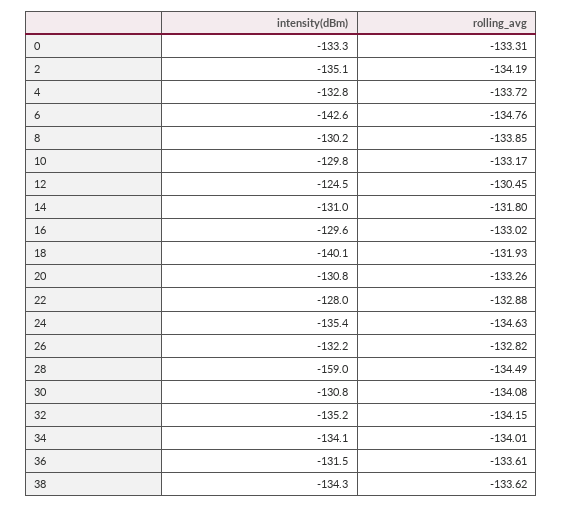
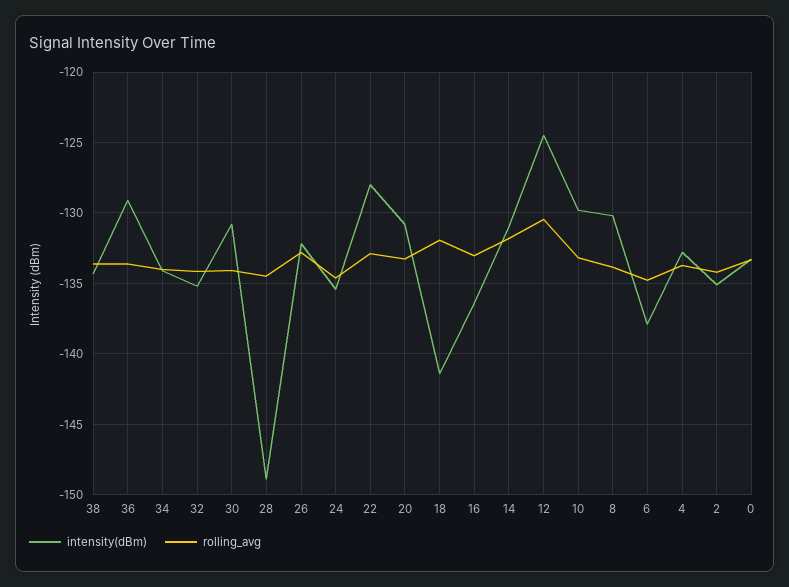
intensity(dBm), 6: -142.6 -> -138
intensity(dBm), 16: -129.6 -> -136.5
intensity(dBm), 18: -140.1 -> -141.5
intensity(dBm), 28: -159 -> -149
intensity(dBm), 36: -131.5 -> -129

